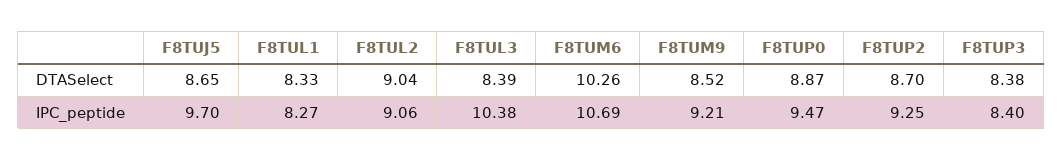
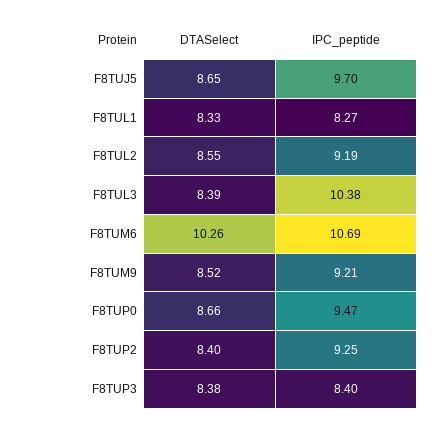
F8TUL2, DTASelect: 9.04 -> 8.55
F8TUP0, DTASelect: 8.87 -> 8.66
F8TUP2, DTASelect: 8.7 -> 8.4
F8TUL2, IPC_peptide: 9.06 -> 9.19

